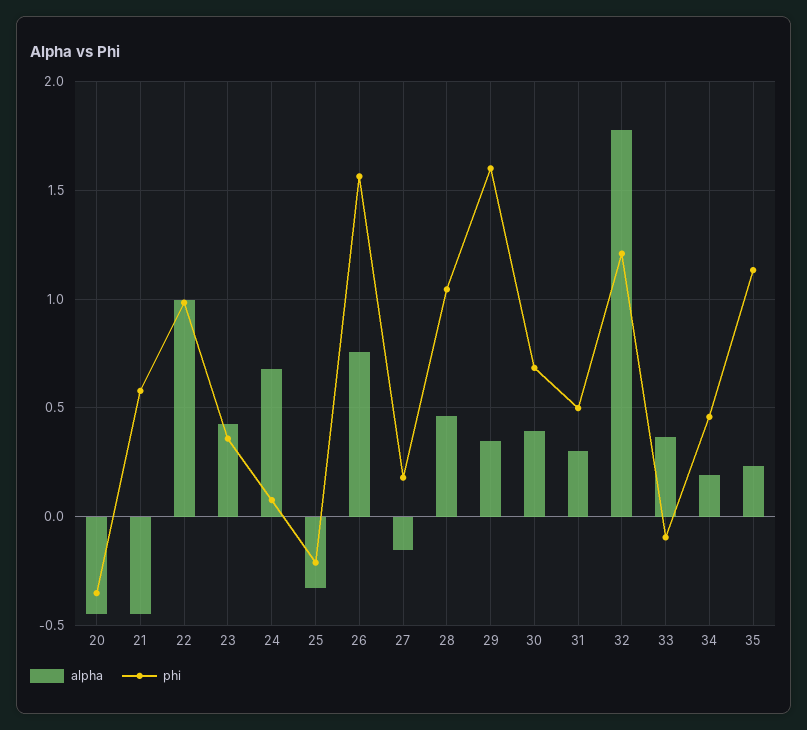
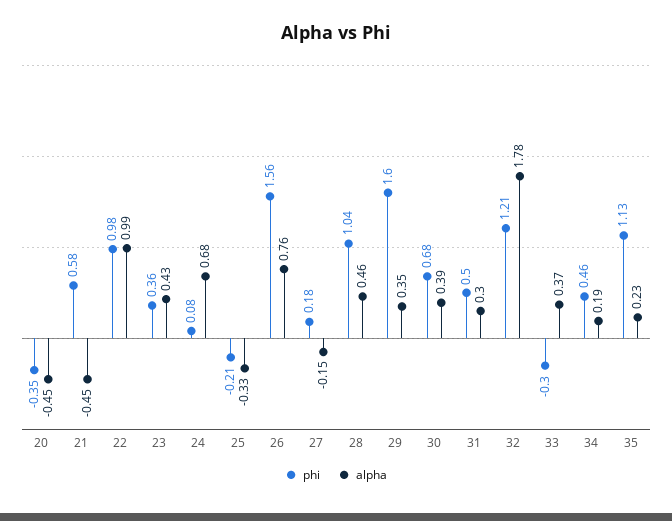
phi, 33: -0.1 -> -0.3

